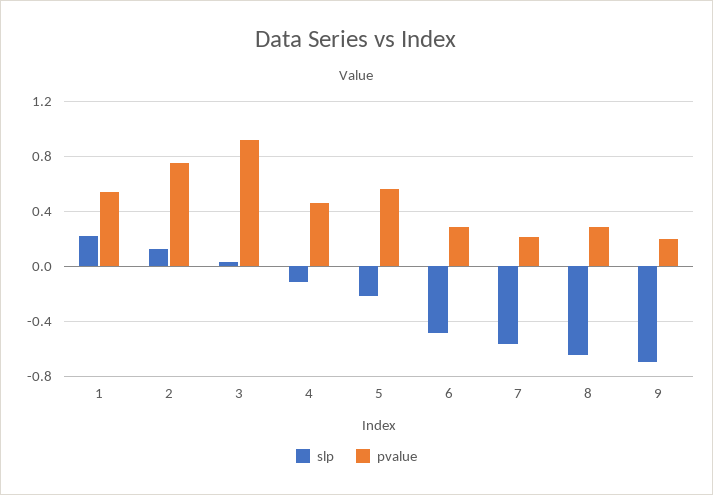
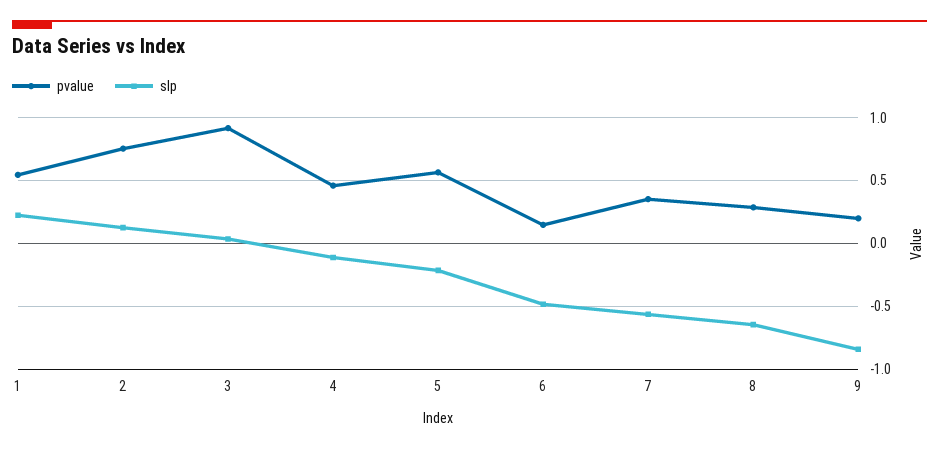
pvalue, 6: 0.3 -> 0.15
pvalue, 7: 0.2 -> 0.35
slp, 9: -0.7 -> -0.85

